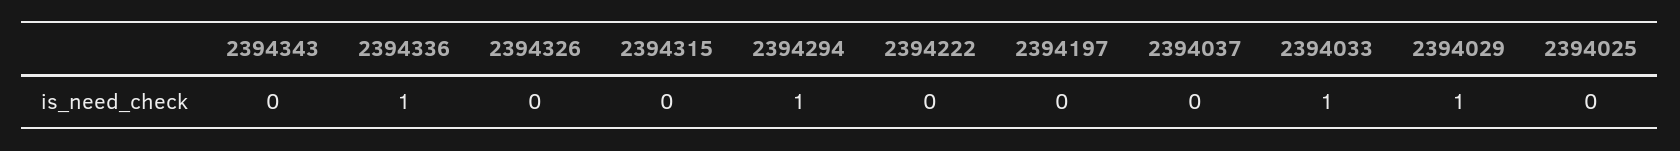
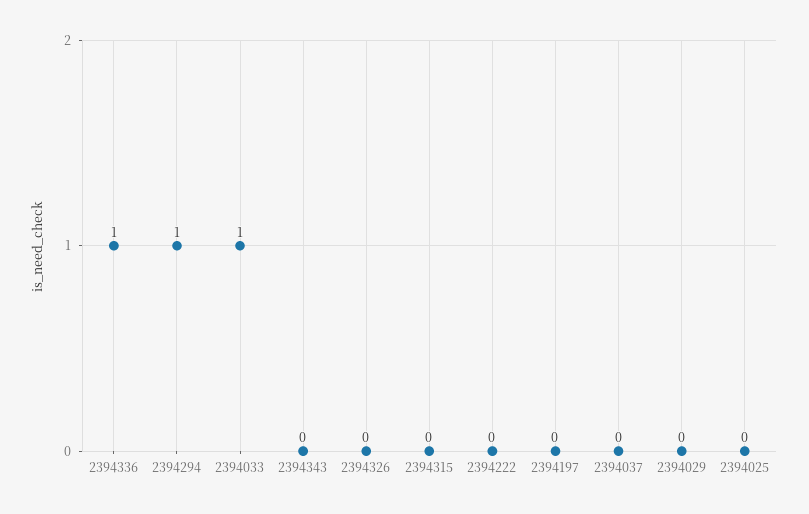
2394029: 1 -> 0

